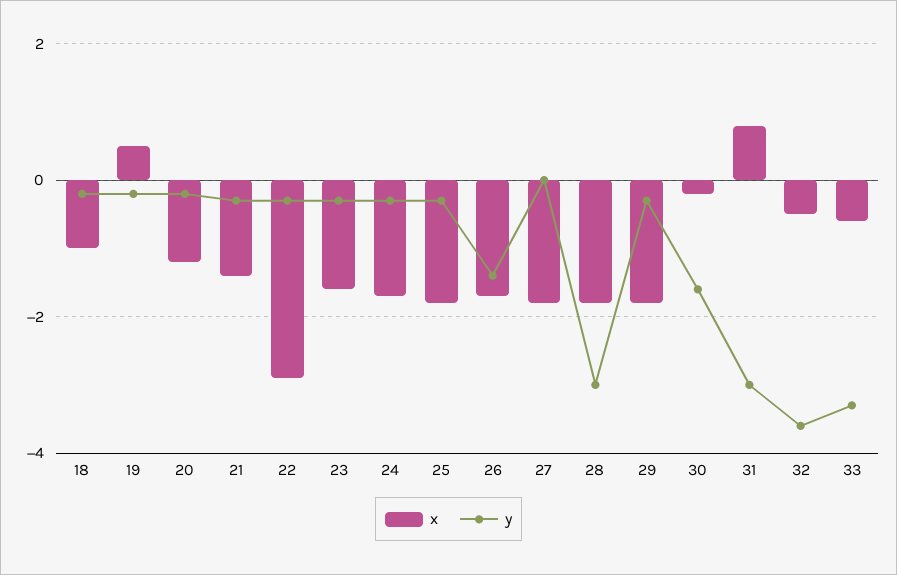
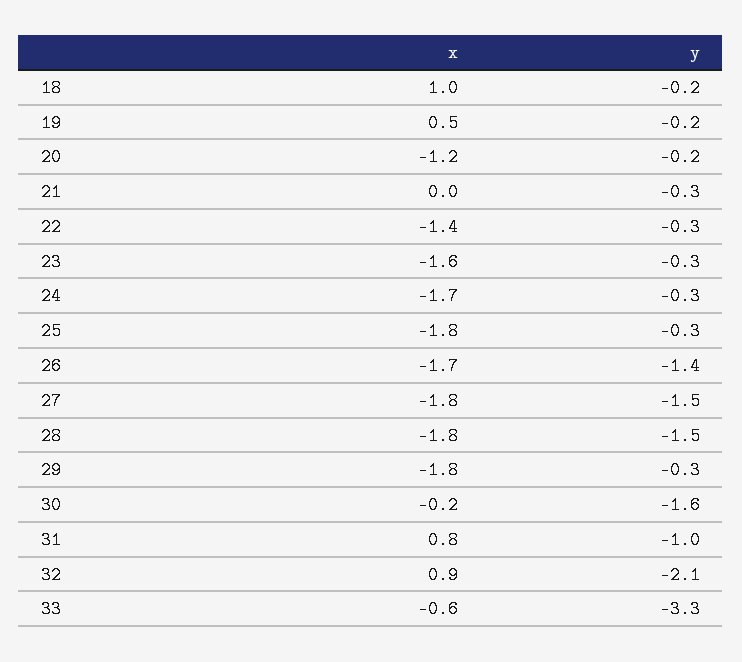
x, 18: -1 -> 1
x, 21: -1.5 -> 0
x, 22: -3 -> -1.4
y, 27: 0 -> -1.5
y, 28: -3 -> -1.5
y, 31: -3 -> -1
x, 32: -0.5 -> 0.9
y, 32: -3.5 -> -2.1

